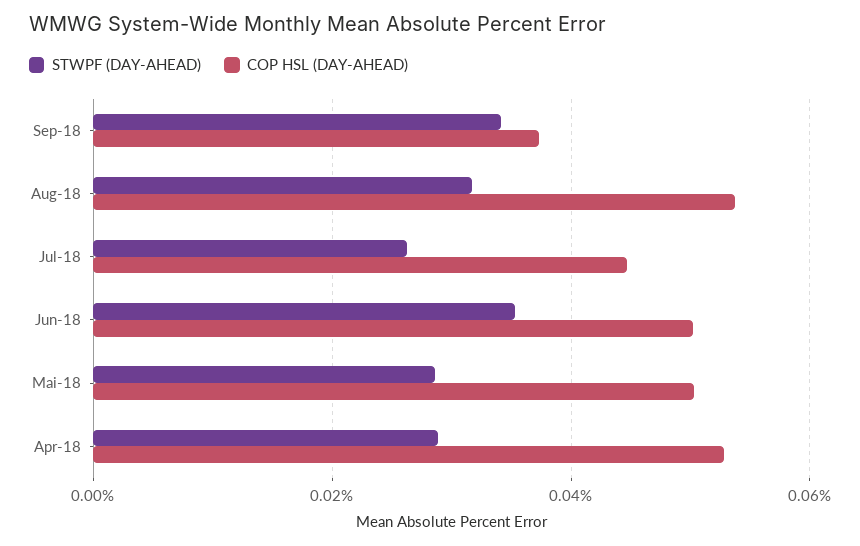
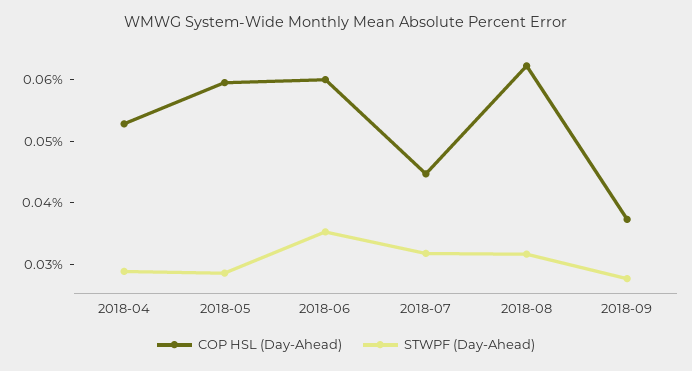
STWPF (DAY-AHEAD), Sep-18: 0.034 -> 0.028
COP HSL (DAY-AHEAD), Aug-18: 0.054 -> 0.062
STWPF (DAY-AHEAD), Jul-18: 0.026 -> 0.032
COP HSL (DAY-AHEAD), Jun-18: 0.05 -> 0.06
COP HSL (DAY-AHEAD), Mai-18: 0.05 -> 0.06

